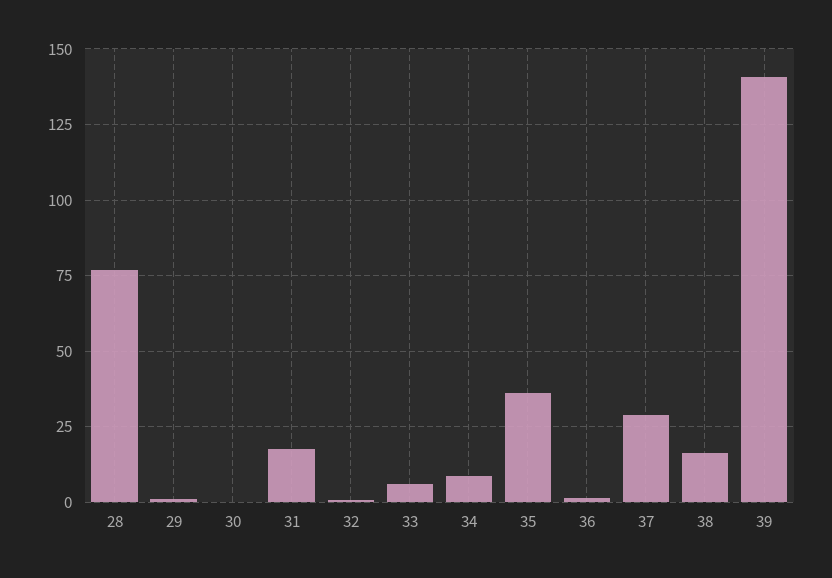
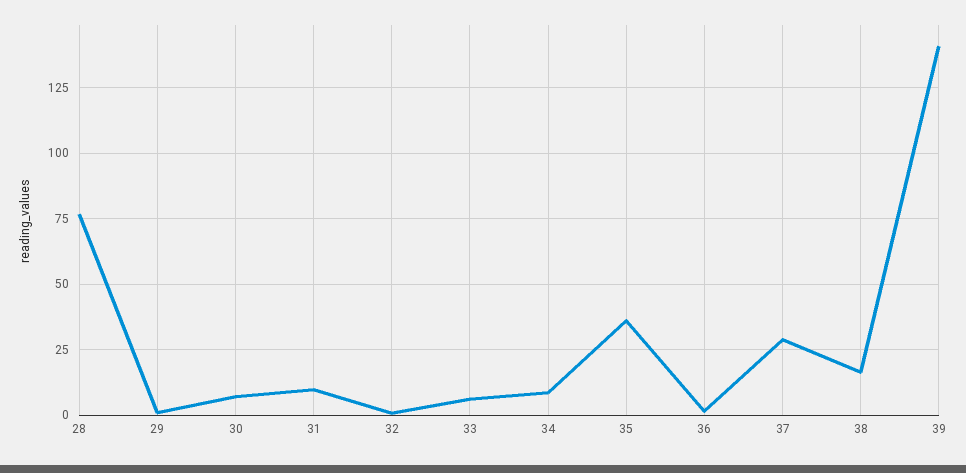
30: 0 -> 7.5
31: 17.5 -> 10

